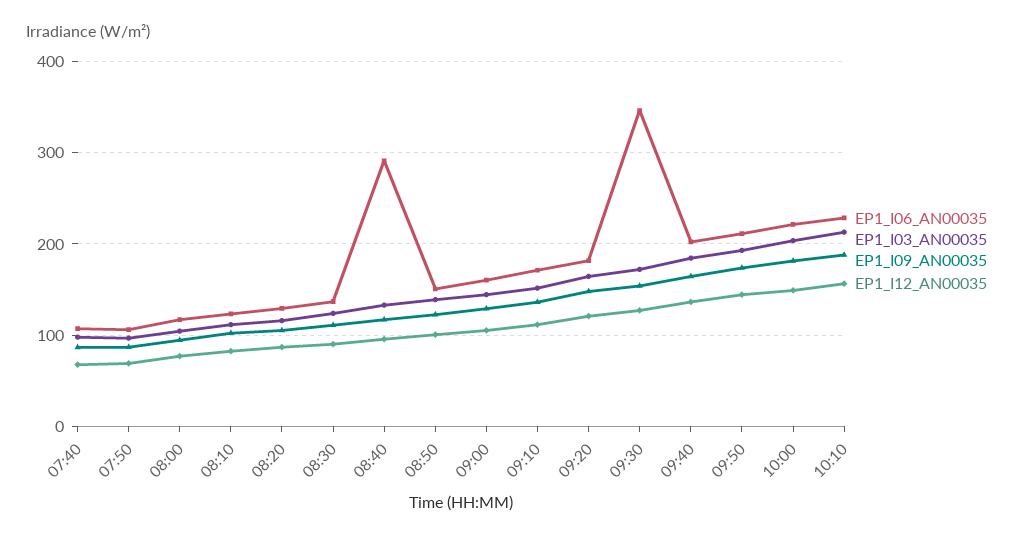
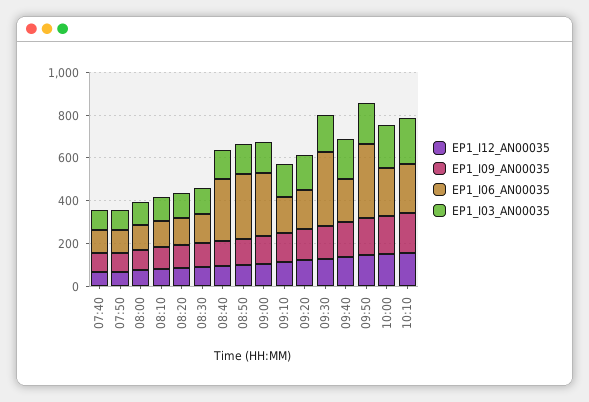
EP1_I06_AN00035, 08:50: 150 -> 300
EP1_I06_AN00035, 09:00: 160 -> 300
EP1_I06_AN00035, 09:50: 210 -> 350

